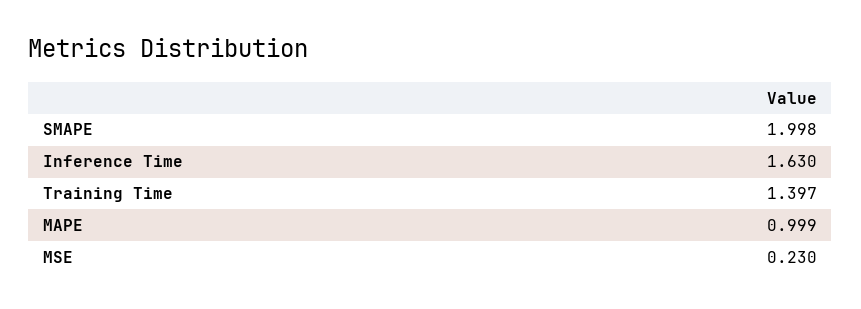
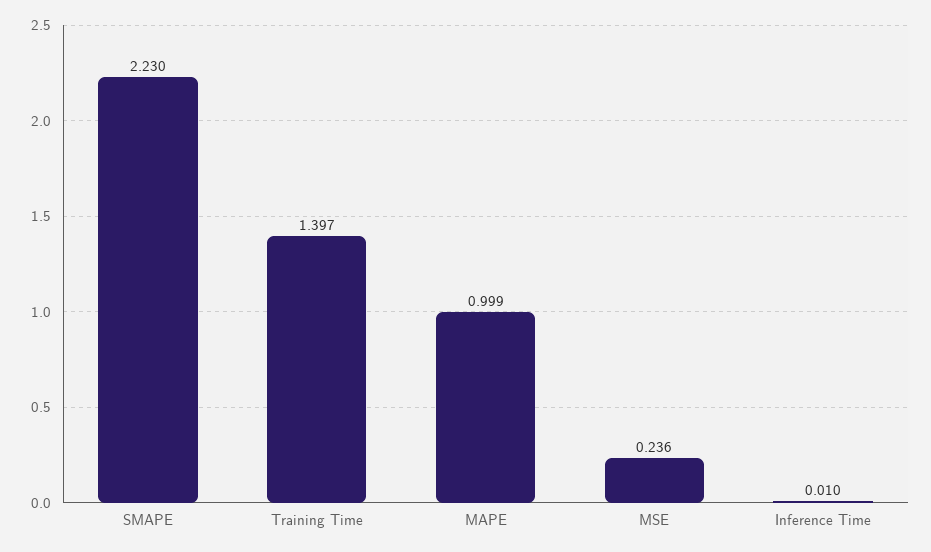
SMAPE: 1.998 -> 2.23
Inference Time: 1.63 -> 0.01
MSE: 0.23 -> 0.236

